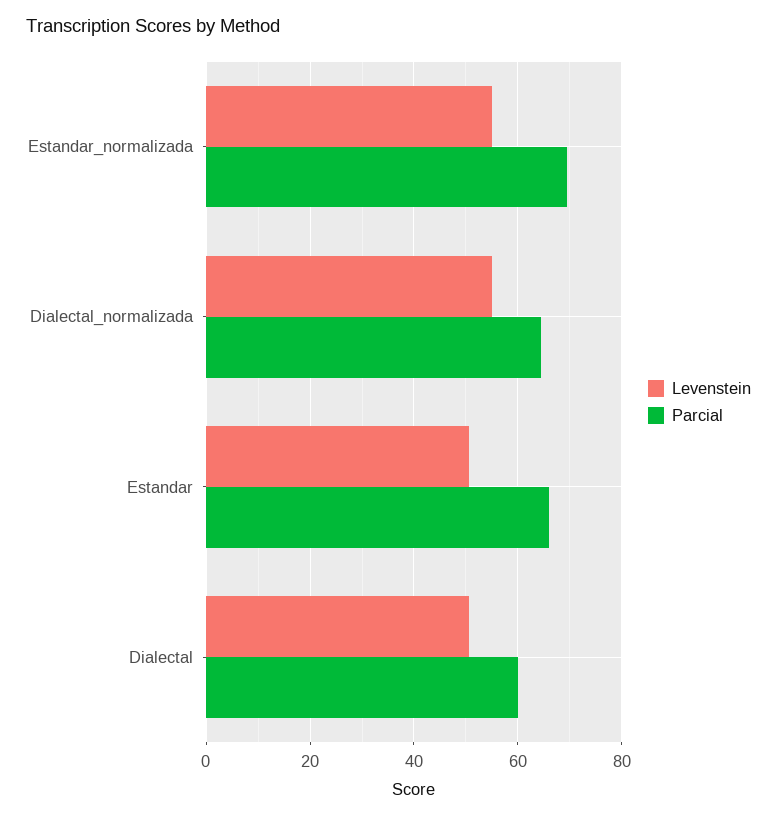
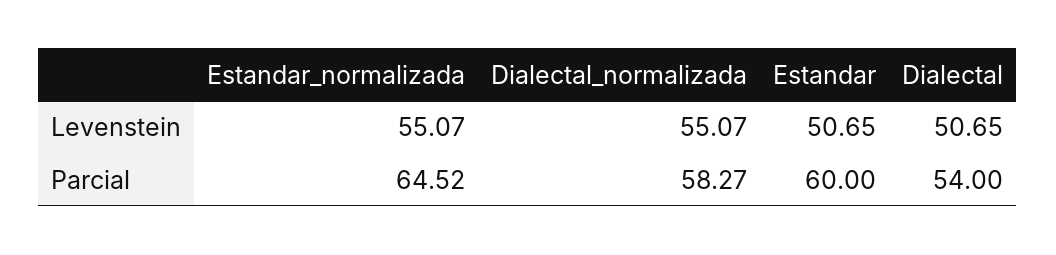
Parcial, Estandar_normalizada: 70 -> 64.52
Parcial, Dialectal_normalizada: 64 -> 58.27
Parcial, Estandar: 66 -> 60
Parcial, Dialectal: 60 -> 54

